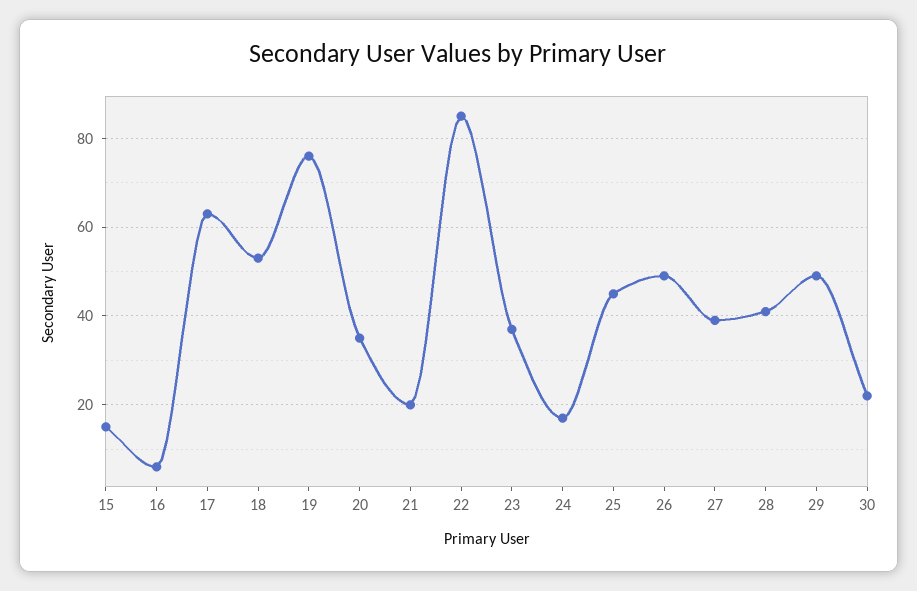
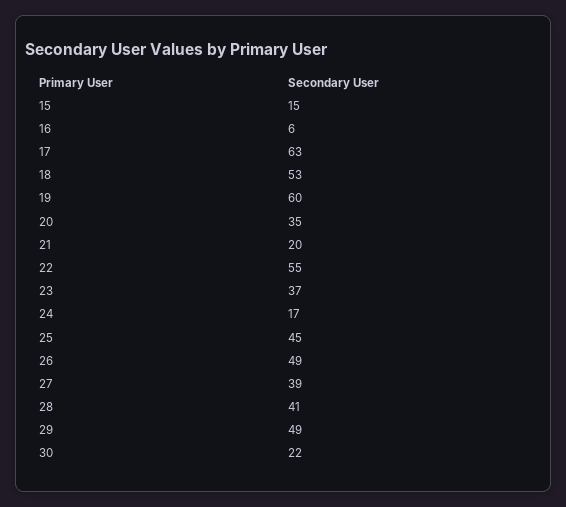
19: 75 -> 60
22: 85 -> 55

